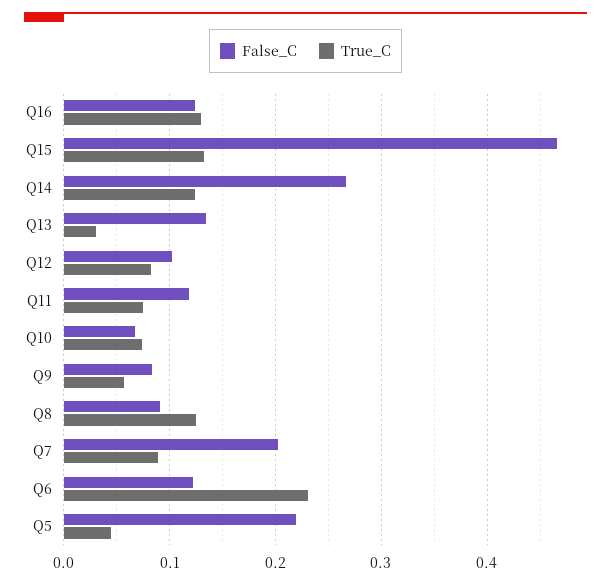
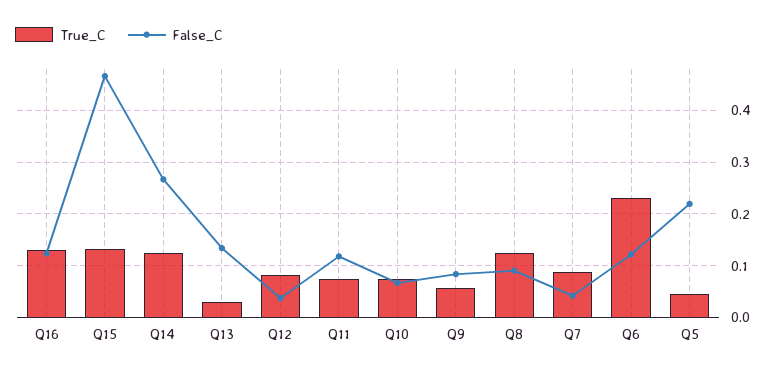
False_C, Q12: 0.1 -> 0.04
False_C, Q7: 0.2 -> 0.04

